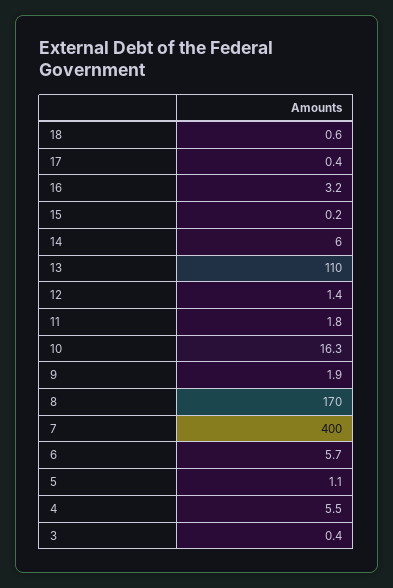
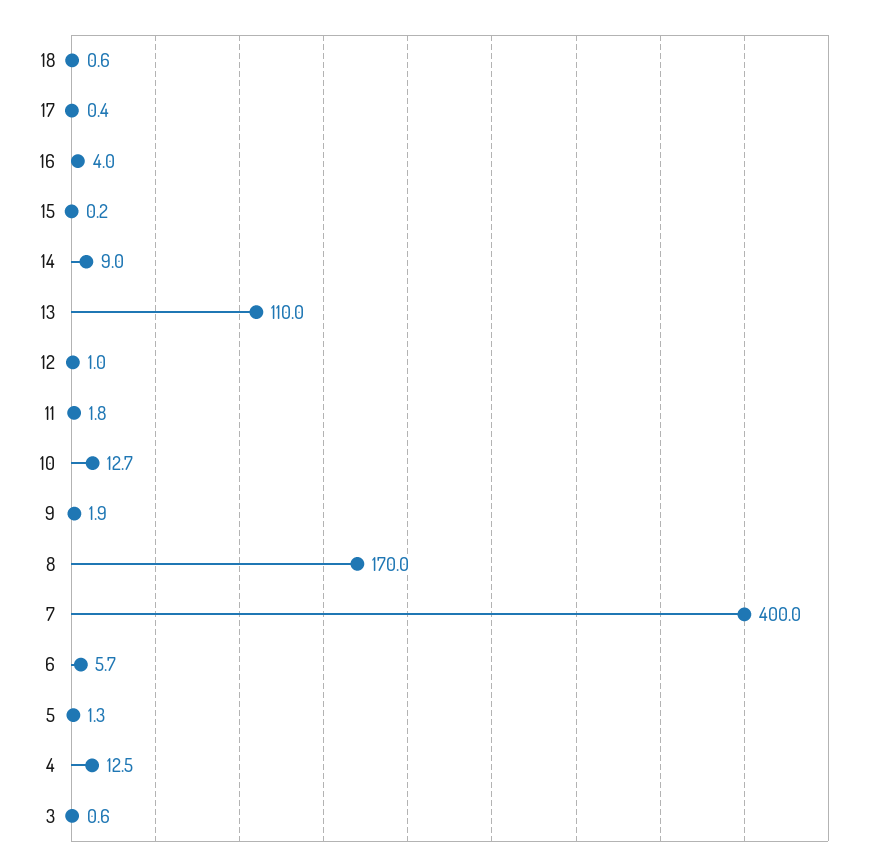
16: 3.2 -> 4
14: 6 -> 9
12: 1.4 -> 1
10: 16.3 -> 12.7
5: 1.1 -> 1.3
4: 5.5 -> 12.5
3: 0.4 -> 0.6

